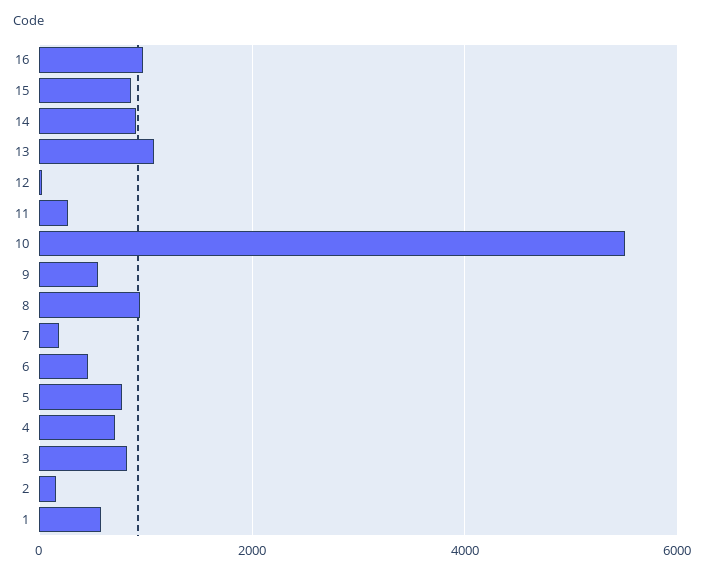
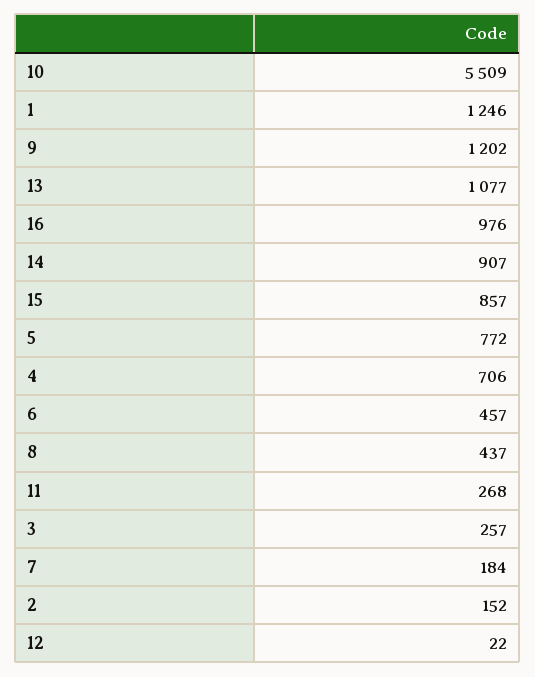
9: 600 -> 1202
8: 1000 -> 437
3: 800 -> 257
1: 600 -> 1246

